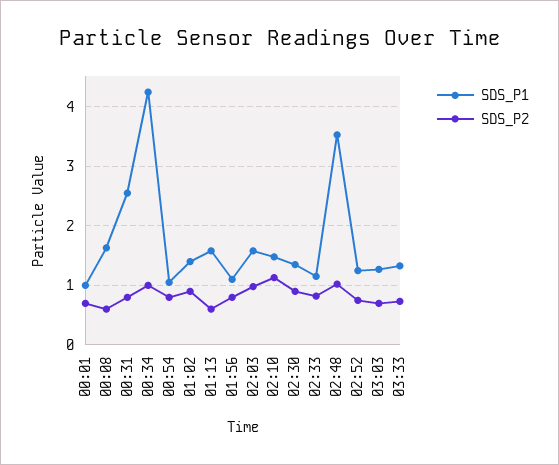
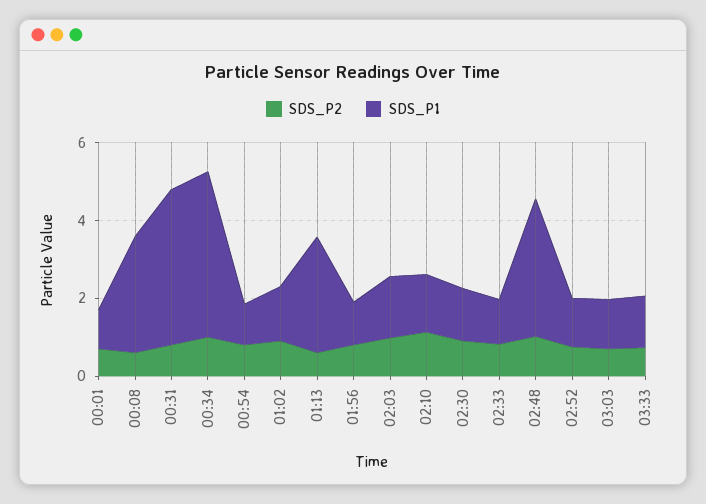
SDS_P1, 00:08: 1.6 -> 3
SDS_P1, 00:31: 2.6 -> 4
SDS_P1, 01:13: 1.6 -> 3

